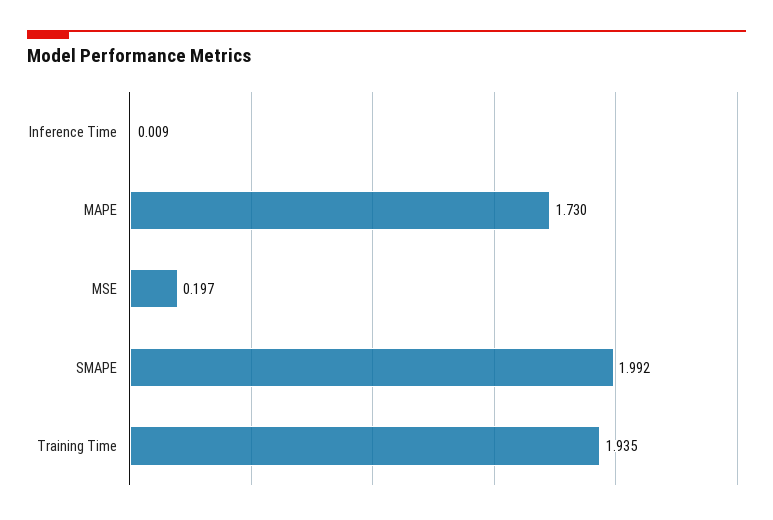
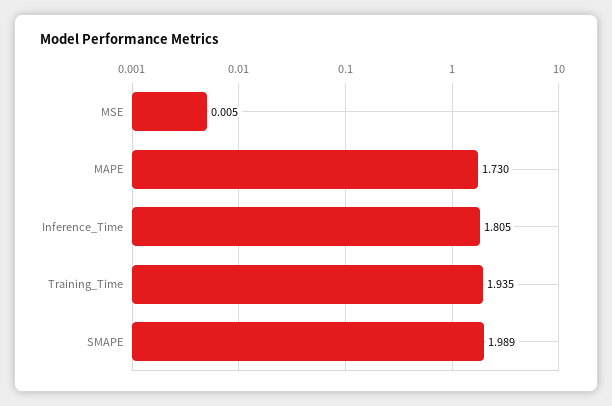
Inference Time: 0.009 -> 1.805
MSE: 0.197 -> 0.005
SMAPE: 1.992 -> 1.989

